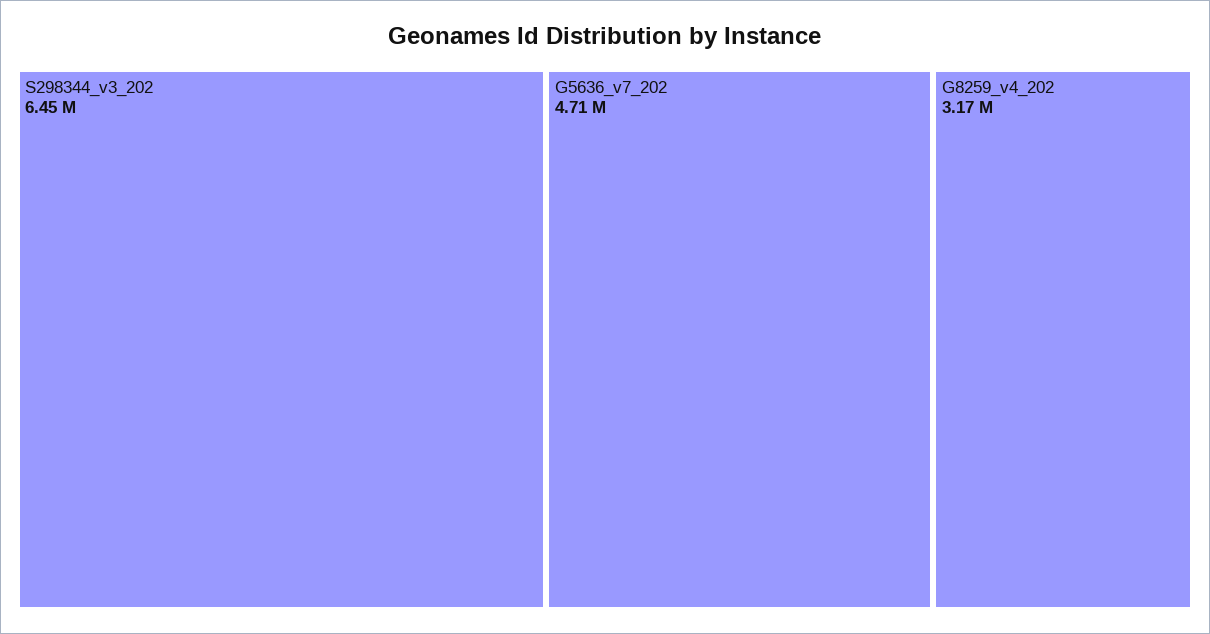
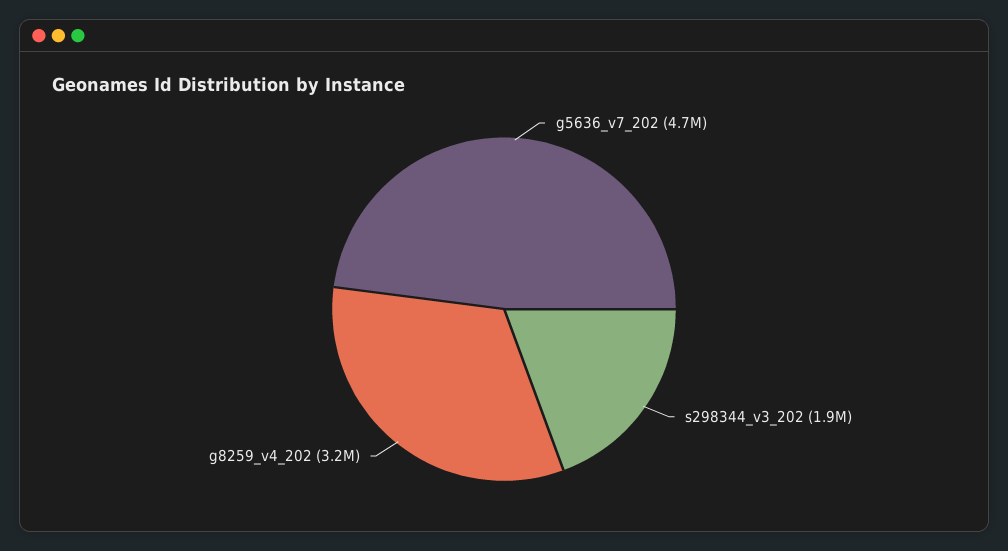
S298344_v3_202: 6450000 -> 1900000

